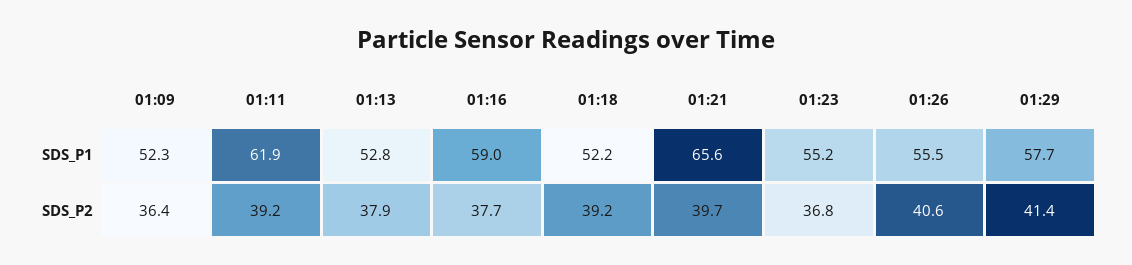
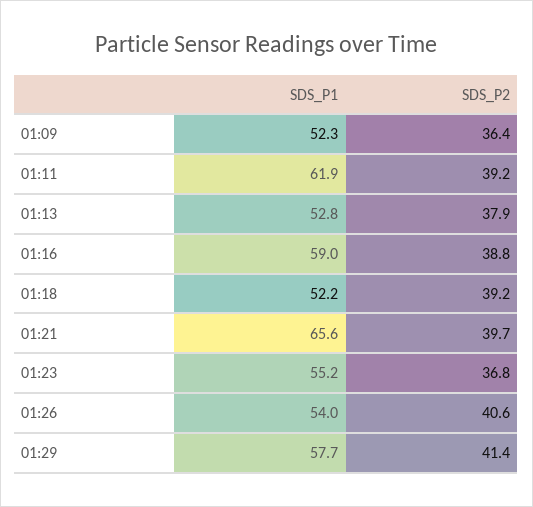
01:26, SDS_P1: 55.5 -> 54
01:16, SDS_P2: 37.7 -> 38.8

